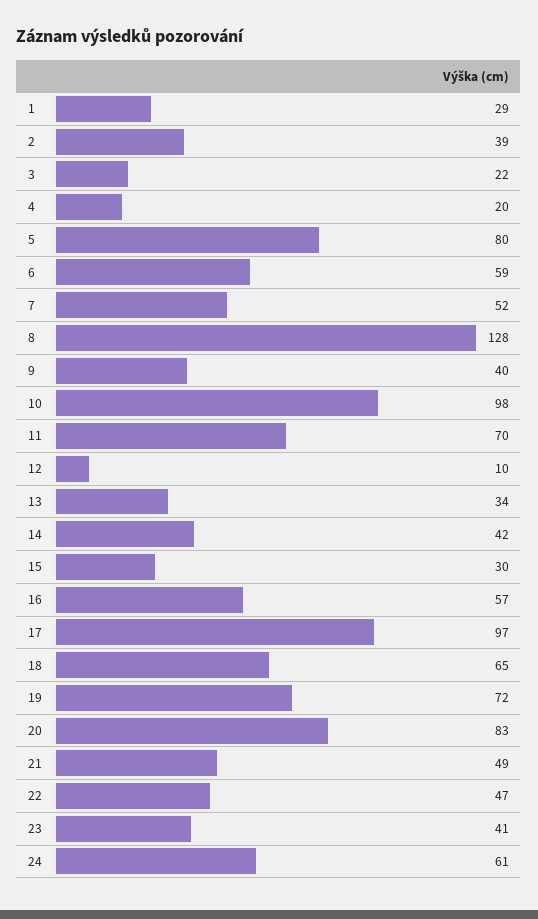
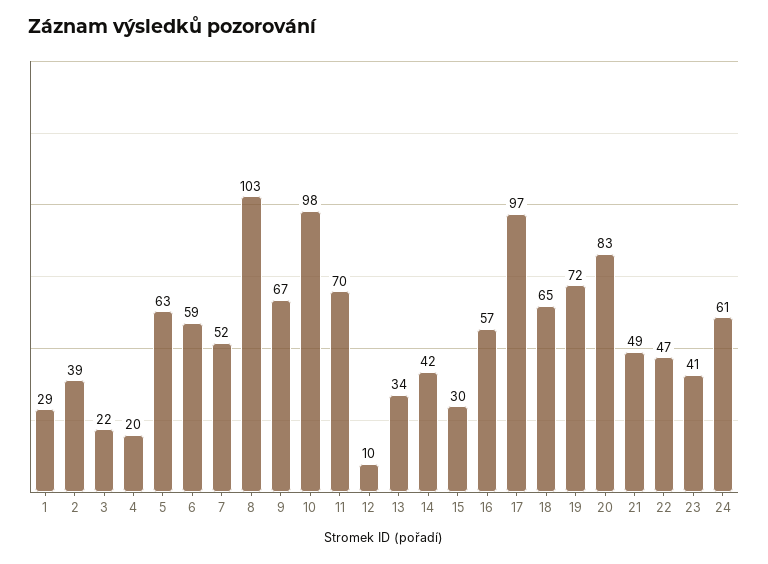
5: 80 -> 63
8: 128 -> 103
9: 40 -> 67

